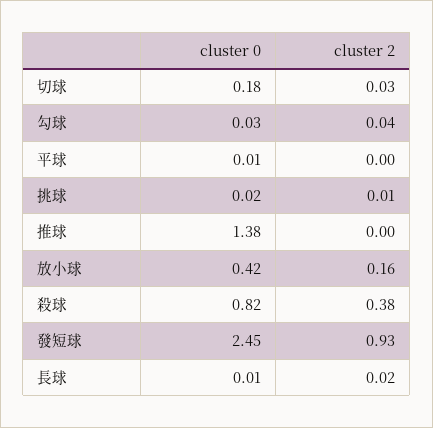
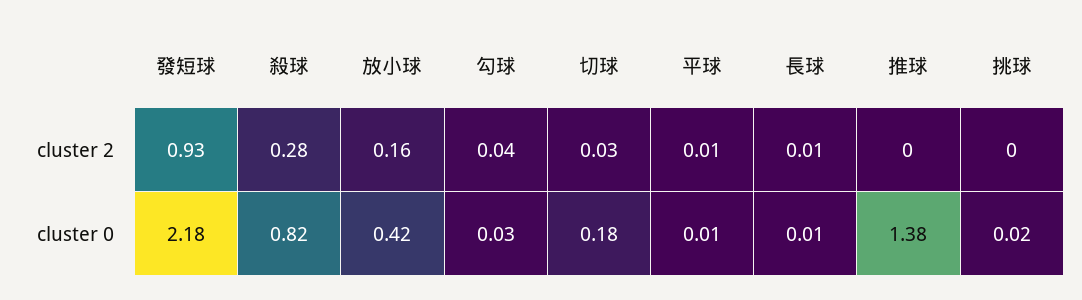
cluster 2, 平球: 0 -> 0.01
cluster 2, 挑球: 0.01 -> 0
cluster 2, 殺球: 0.38 -> 0.28
cluster 0, 發短球: 2.45 -> 2.18
cluster 2, 長球: 0.02 -> 0.01

